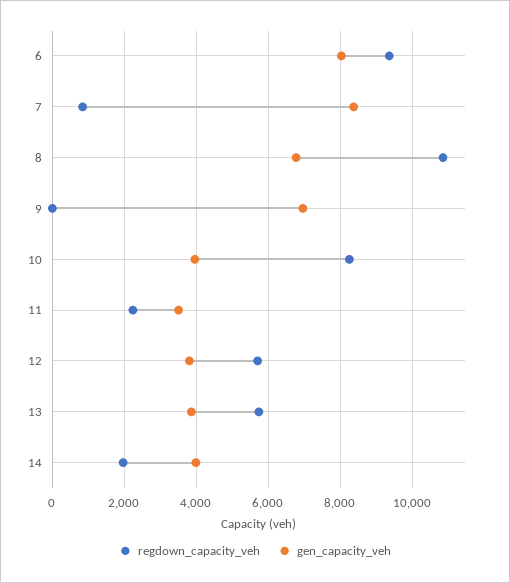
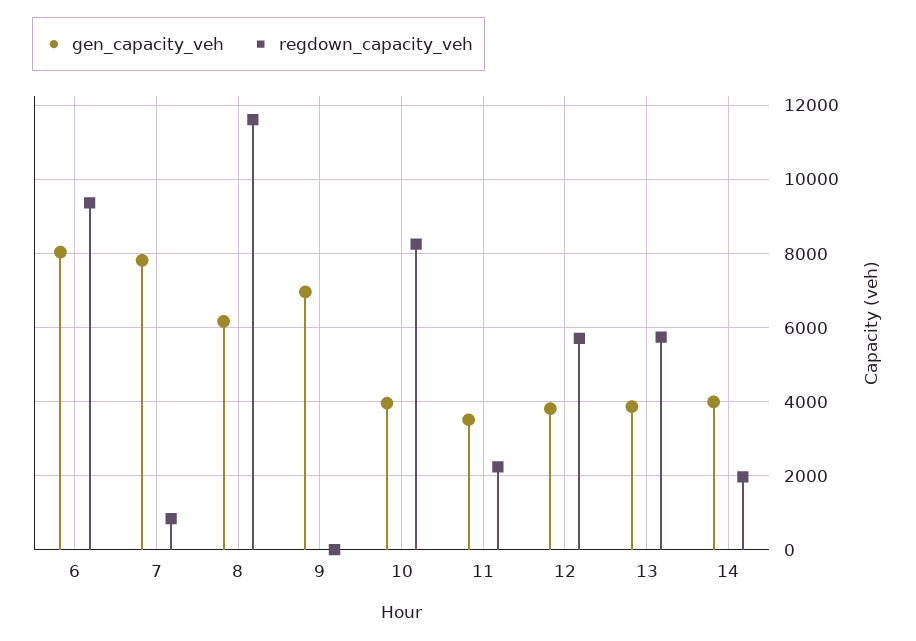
gen_capacity_veh, 7: 8400 -> 7800
regdown_capacity_veh, 8: 10800 -> 11600
gen_capacity_veh, 8: 6800 -> 6200

